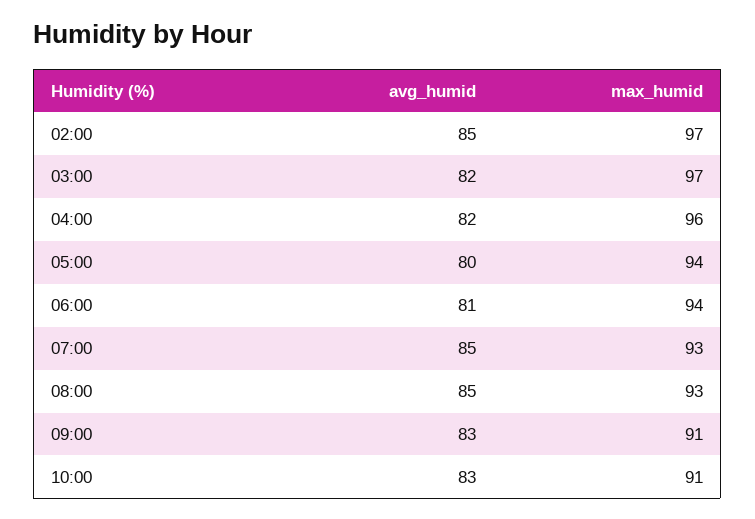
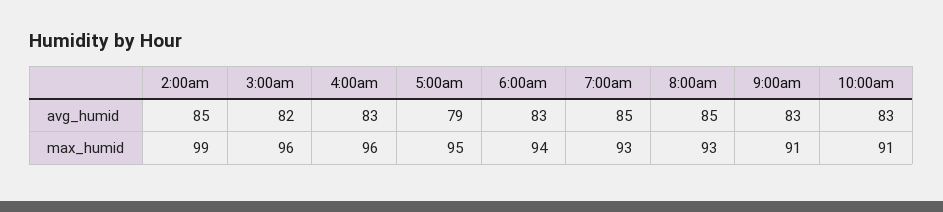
max_humid, 02:00: 97 -> 99
max_humid, 03:00: 97 -> 96
avg_humid, 04:00: 82 -> 83
avg_humid, 05:00: 80 -> 79
max_humid, 05:00: 94 -> 95
avg_humid, 06:00: 81 -> 83

